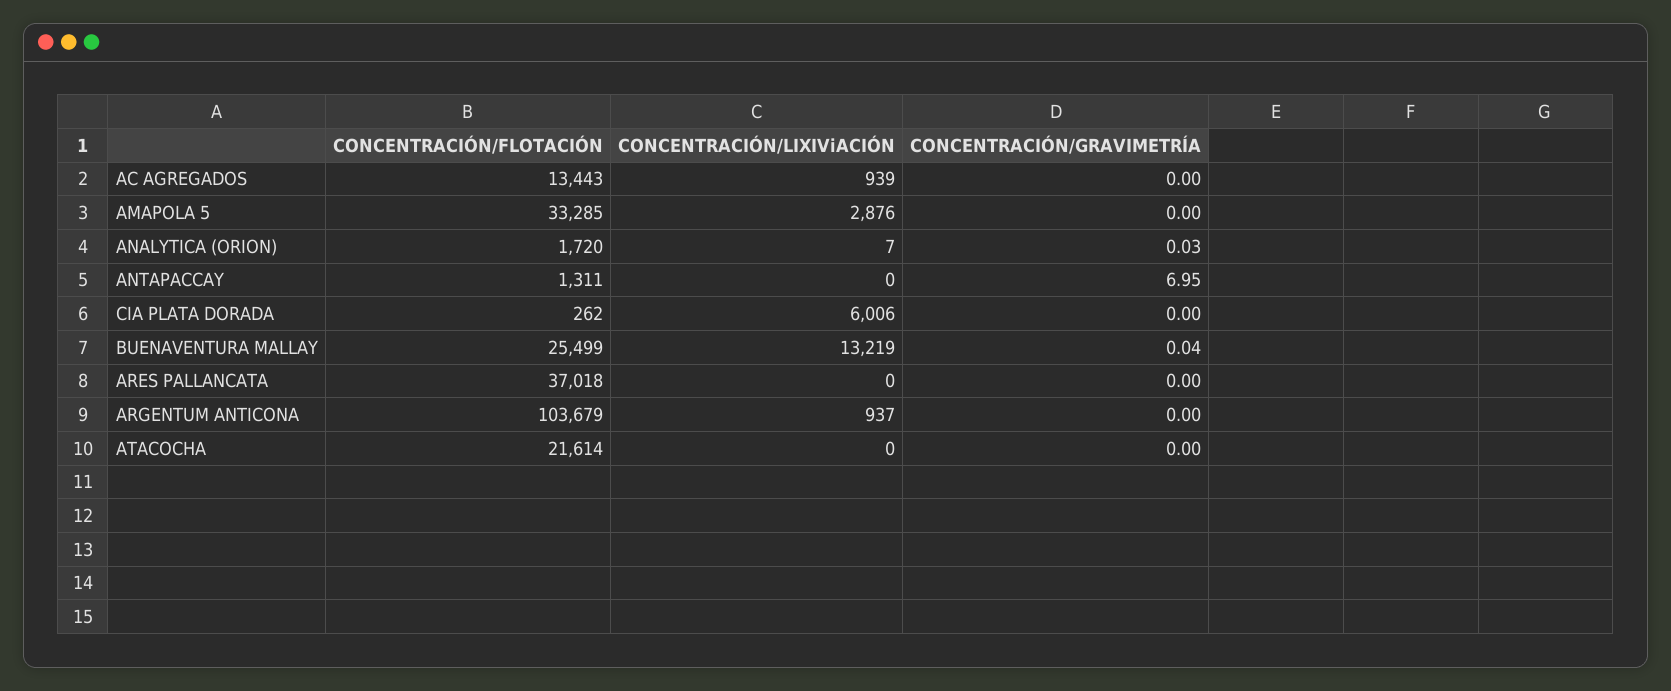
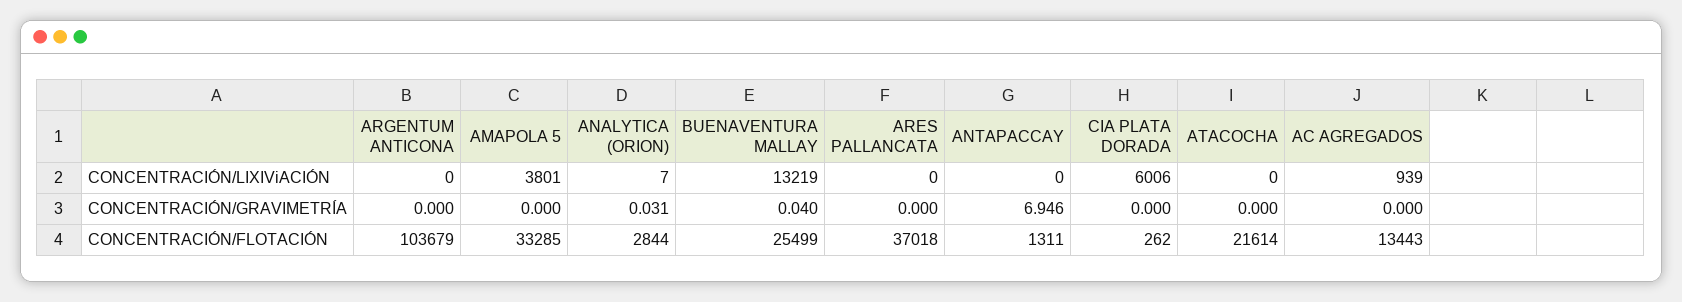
CONCENTRACIÓN/LIXIViACIÓN, AMAPOLA 5: 2876 -> 3801
CONCENTRACIÓN/FLOTACIÓN, ANALYTICA (ORION): 1720 -> 2844
CONCENTRACIÓN/LIXIViACIÓN, ARGENTUM ANTICONA: 937 -> 0

